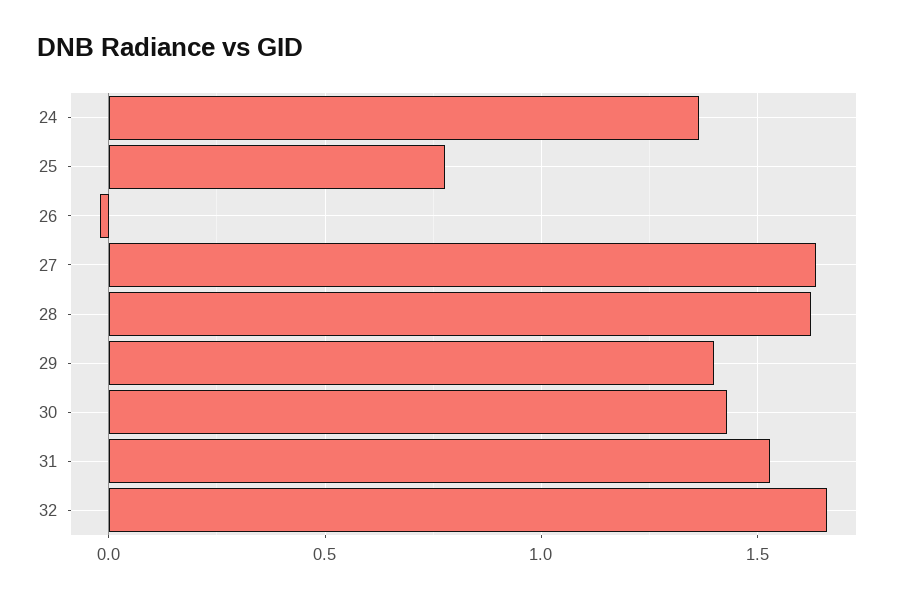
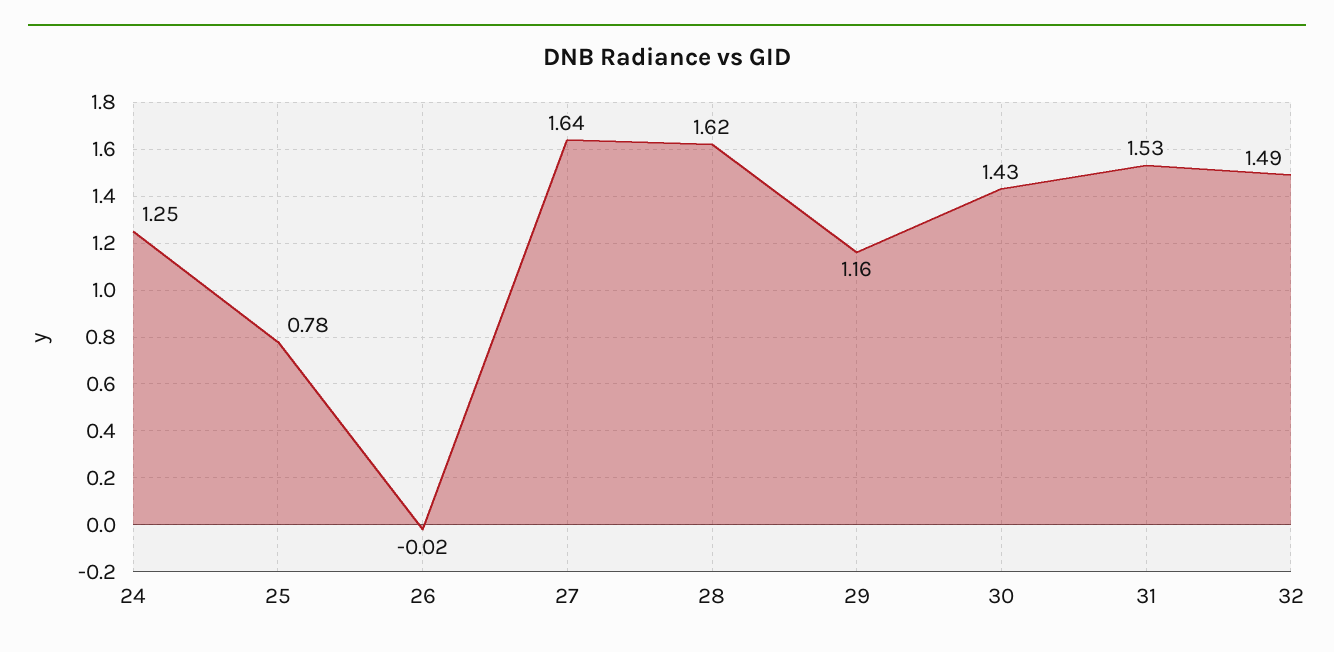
24: 1.35 -> 1.25
29: 1.4 -> 1.16
32: 1.65 -> 1.49

